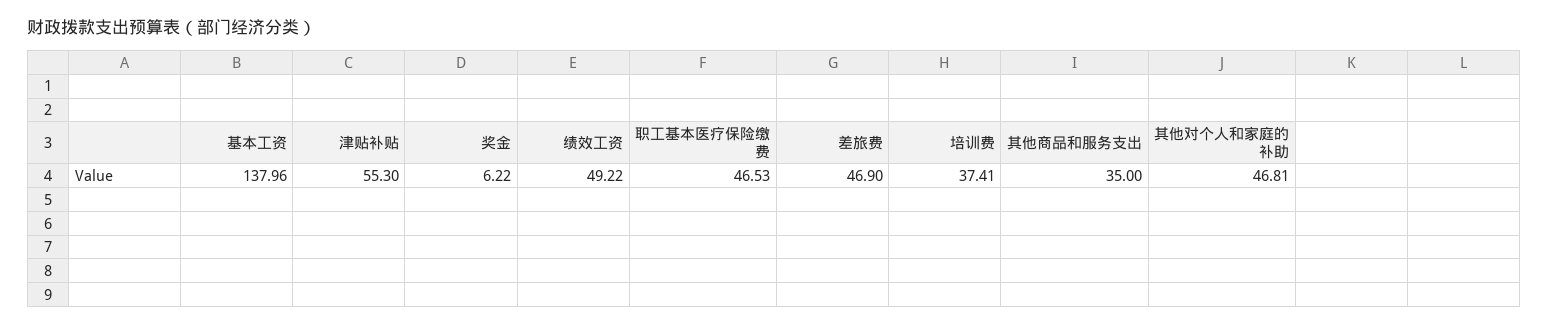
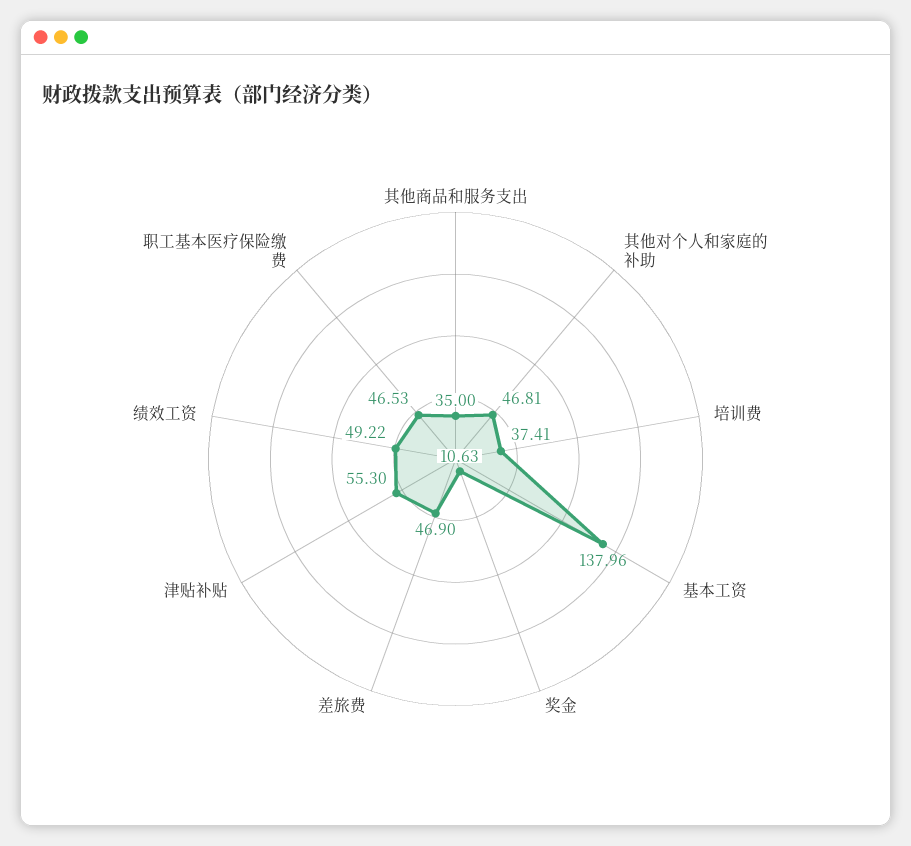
奖金: 6.22 -> 10.63

